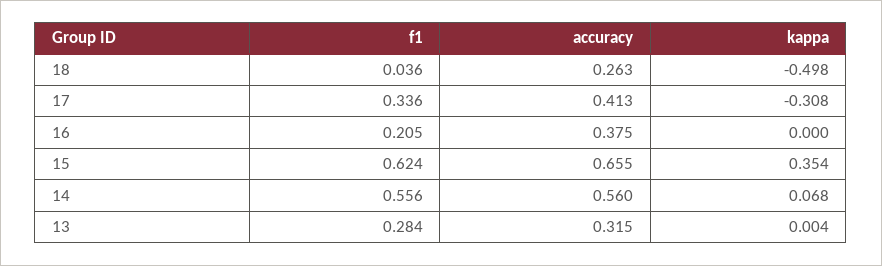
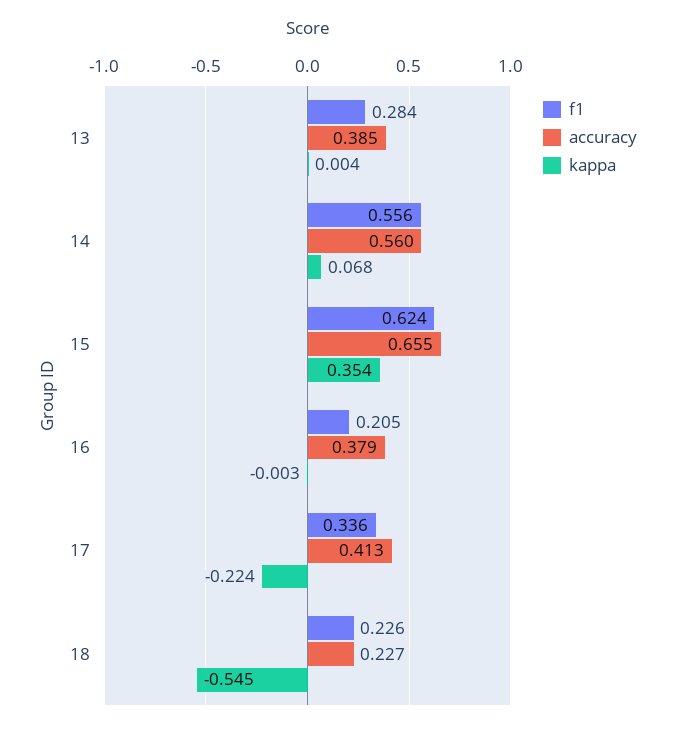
f1, 18: 0.036 -> 0.226
accuracy, 18: 0.263 -> 0.227
kappa, 18: -0.498 -> -0.545
kappa, 17: -0.308 -> -0.224
accuracy, 16: 0.375 -> 0.379
kappa, 16: 0 -> -0.003
accuracy, 13: 0.315 -> 0.385

